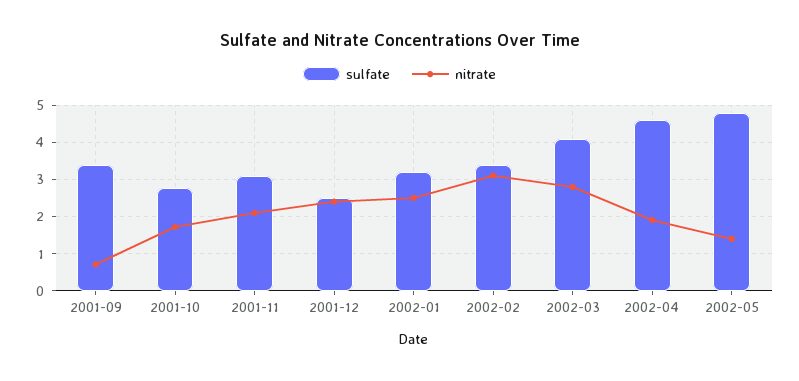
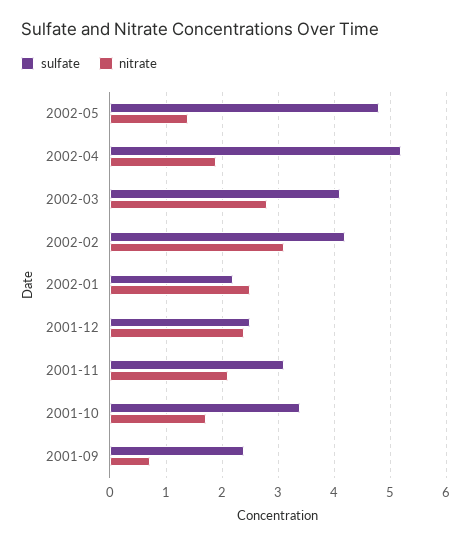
sulfate, 2001-09: 3.4 -> 2.4
sulfate, 2001-10: 2.8 -> 3.4
sulfate, 2002-01: 3.2 -> 2.2
sulfate, 2002-02: 3.4 -> 4.2
sulfate, 2002-04: 4.6 -> 5.2

